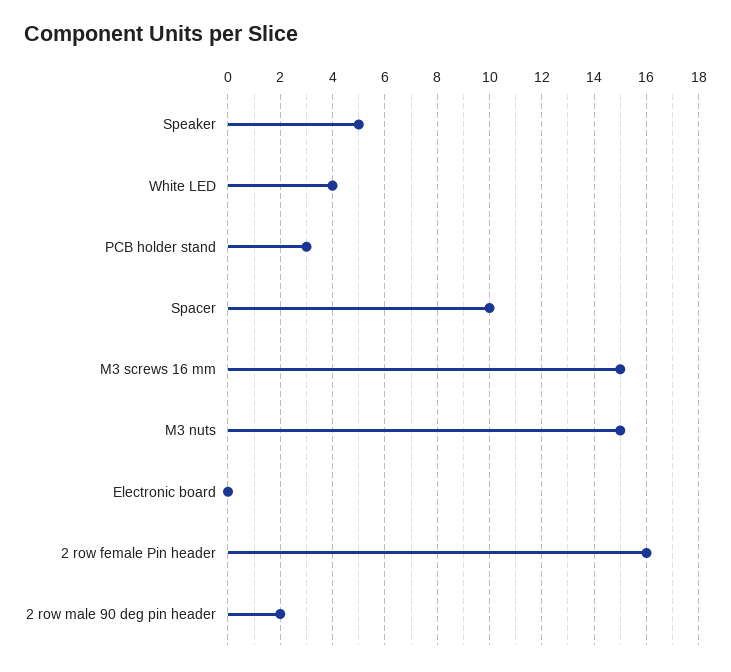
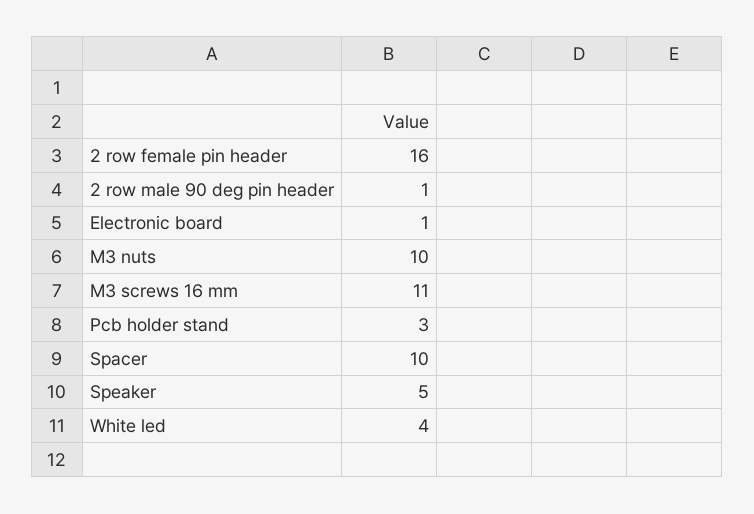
M3 screws 16 mm: 15 -> 11
M3 nuts: 15 -> 10
Electronic board: 0 -> 1
2 row male 90 deg pin header: 2 -> 1

